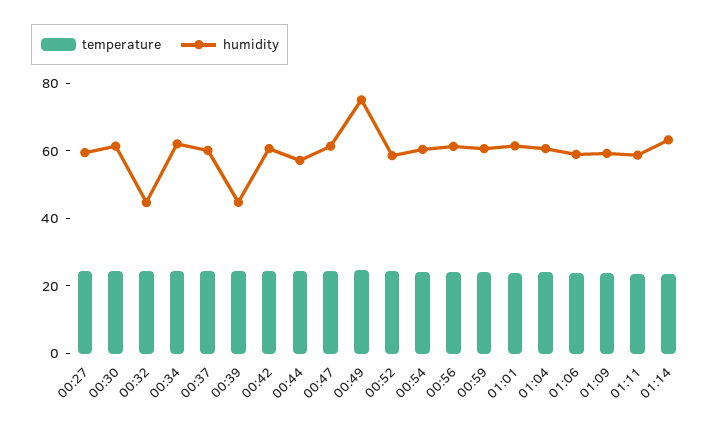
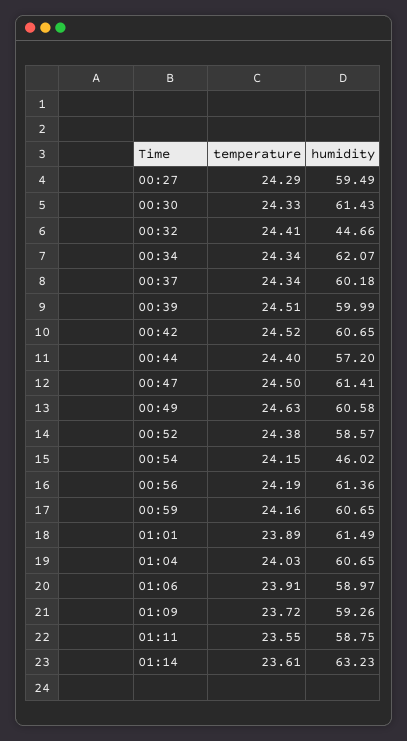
humidity, 00:39: 45 -> 59.99
humidity, 00:49: 75 -> 60.58
humidity, 00:54: 60 -> 46.02

